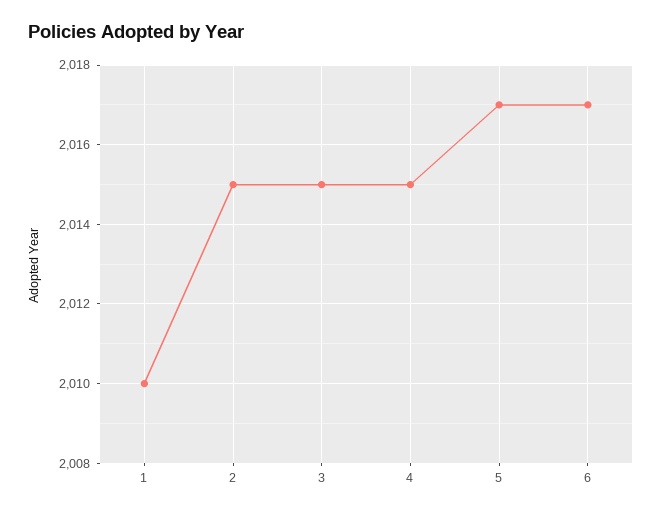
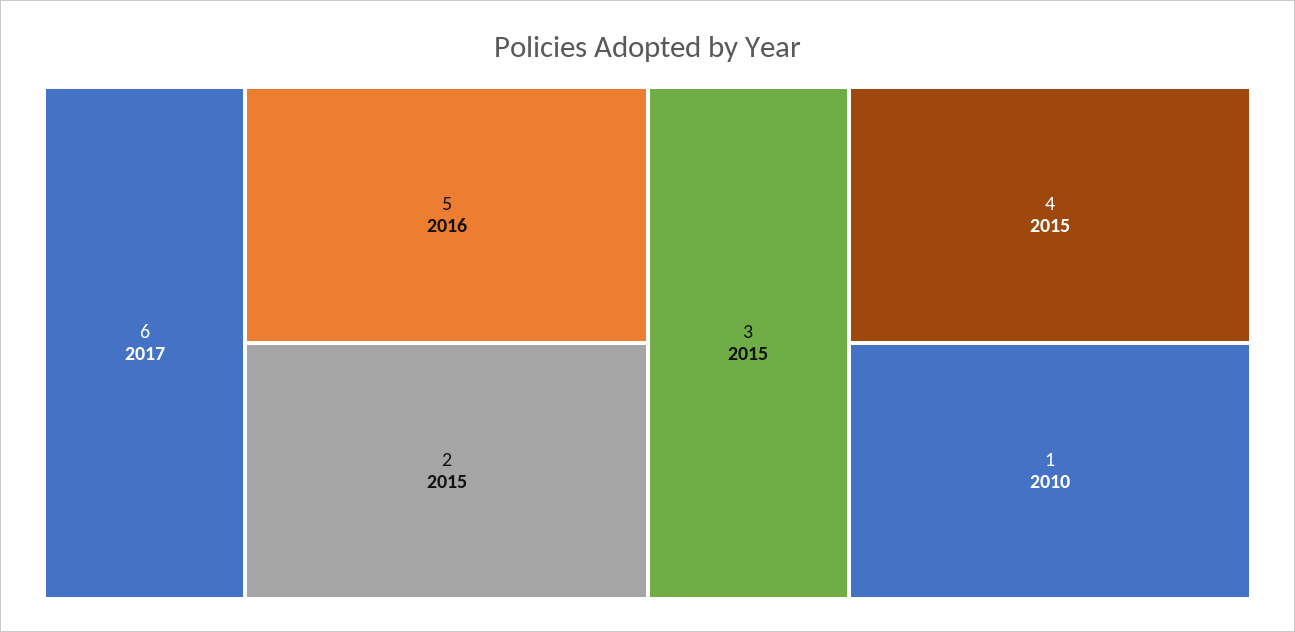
5: 2017 -> 2016

